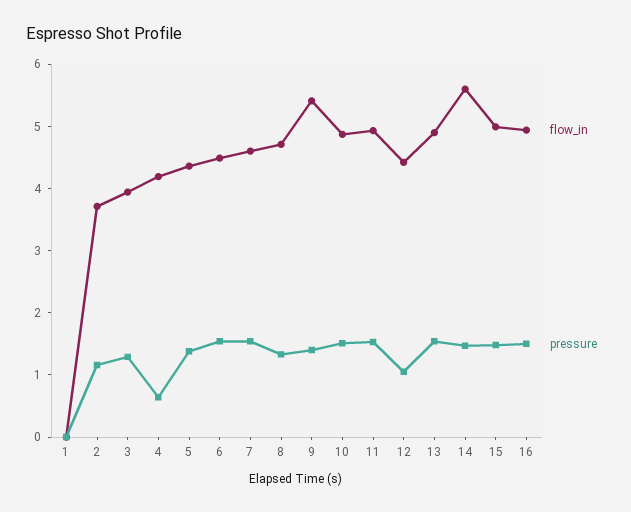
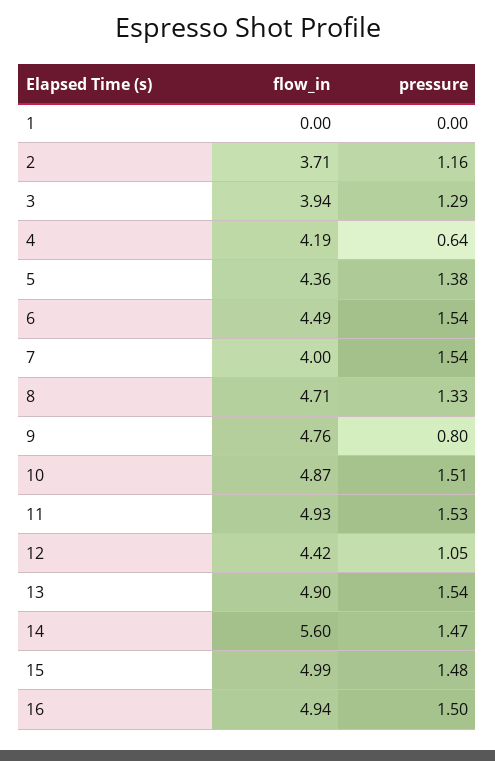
flow_in, 7: 4.6 -> 4
flow_in, 9: 5.4 -> 4.76
pressure, 9: 1.4 -> 0.8

